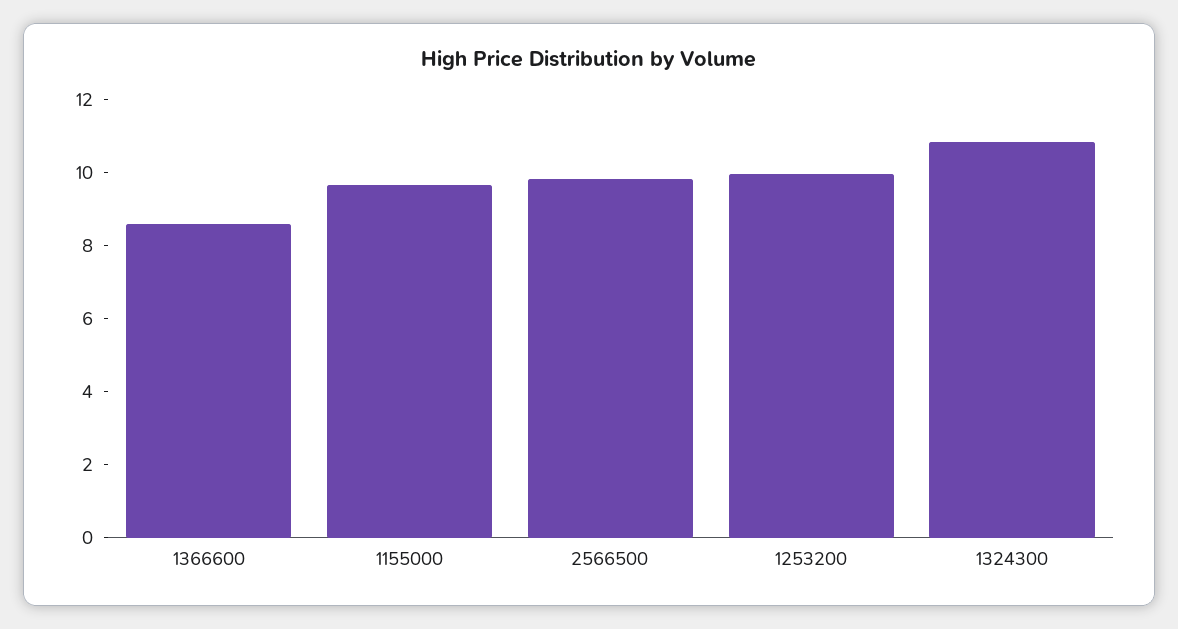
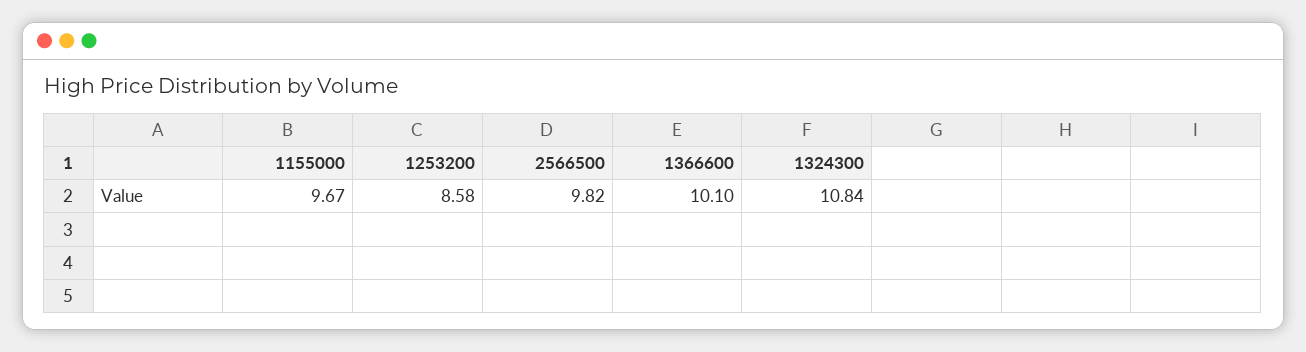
1366600: 8.5 -> 10.1
1253200: 10 -> 8.58

